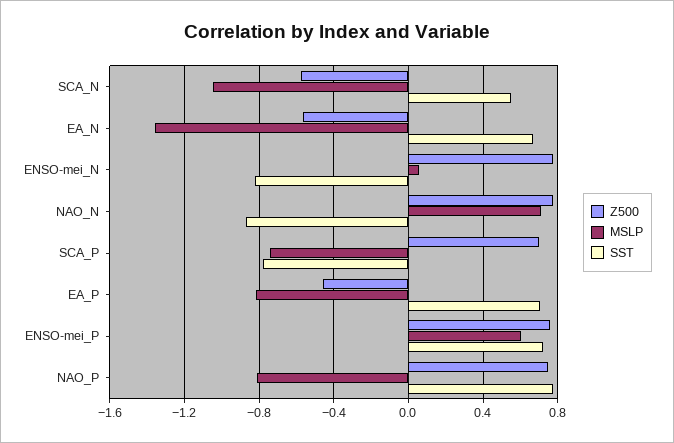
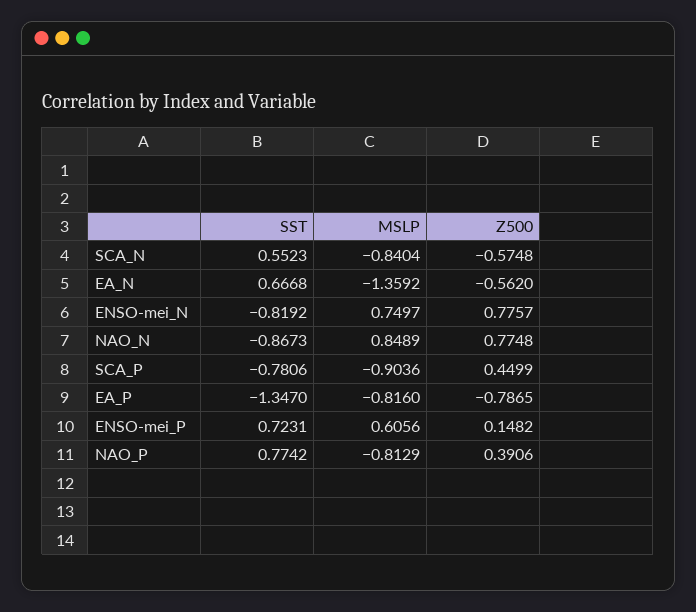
MSLP, SCA_N: -1.05 -> -0.8404
MSLP, ENSO-mei_N: 0.05 -> 0.7497
MSLP, NAO_N: 0.7 -> 0.8489
Z500, SCA_P: 0.7 -> 0.4499
MSLP, SCA_P: -0.75 -> -0.9036
Z500, EA_P: -0.45 -> -0.7865
SST, EA_P: 0.7 -> -1.347
Z500, ENSO-mei_P: 0.75 -> 0.1482
Z500, NAO_P: 0.75 -> 0.3906

